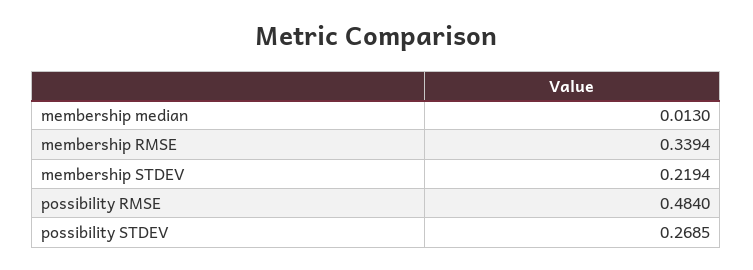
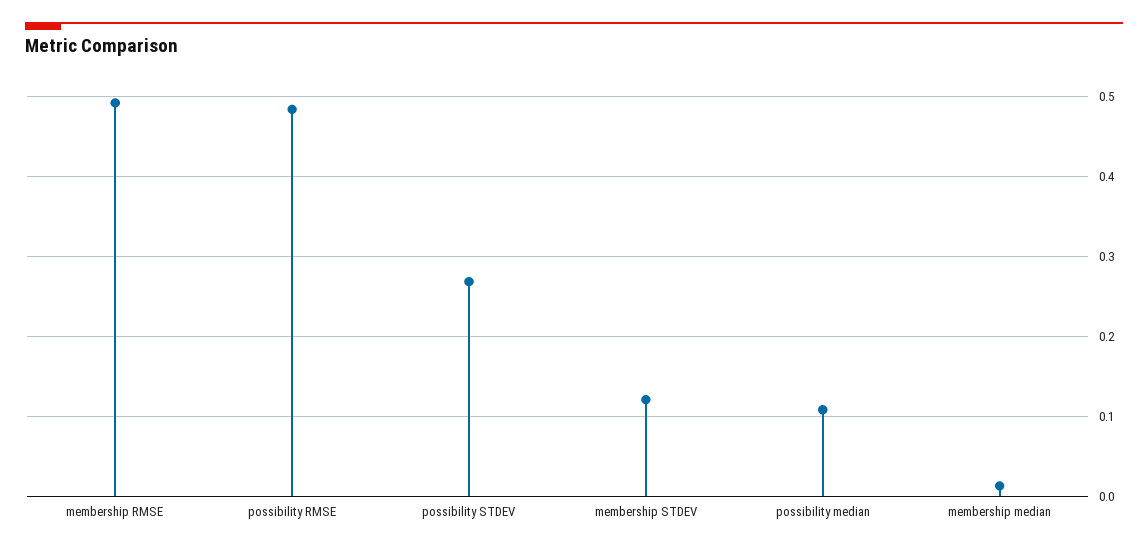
membership RMSE: 0.3394 -> 0.49
membership STDEV: 0.2194 -> 0.12
possibility median: none -> 0.11

